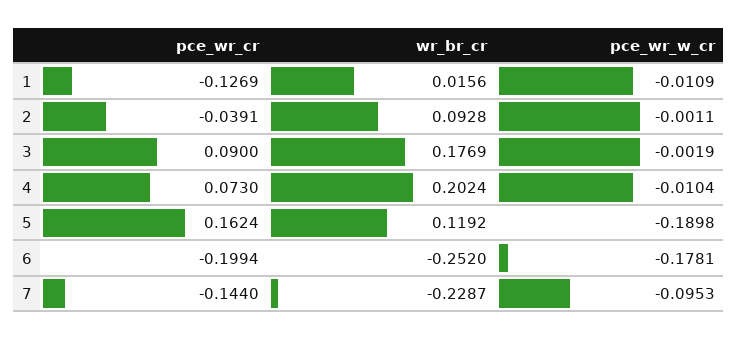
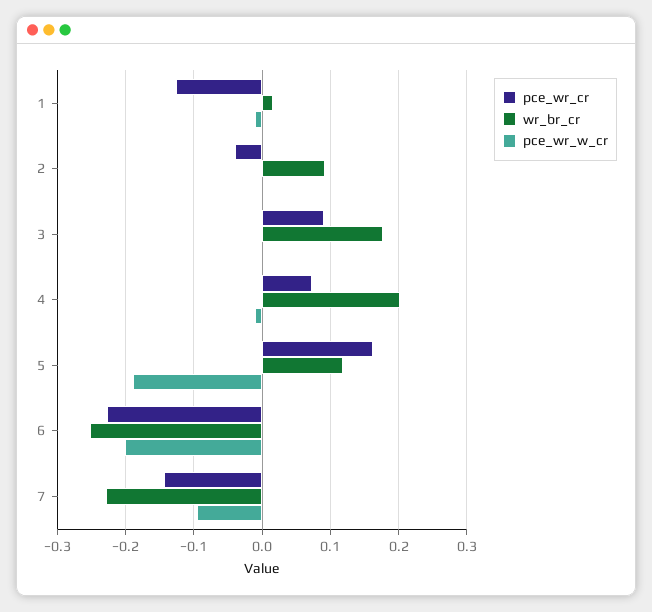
pce_wr_cr, 6: -0.1994 -> -0.23
pce_wr_w_cr, 6: -0.1781 -> -0.2

